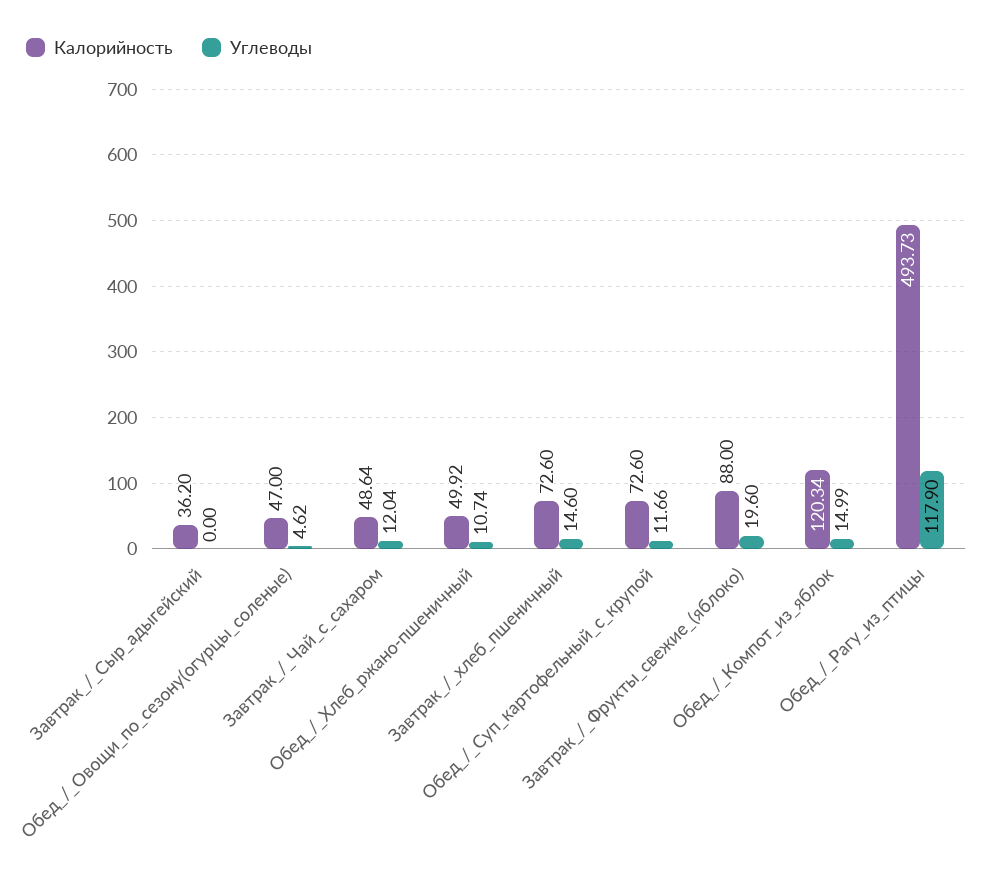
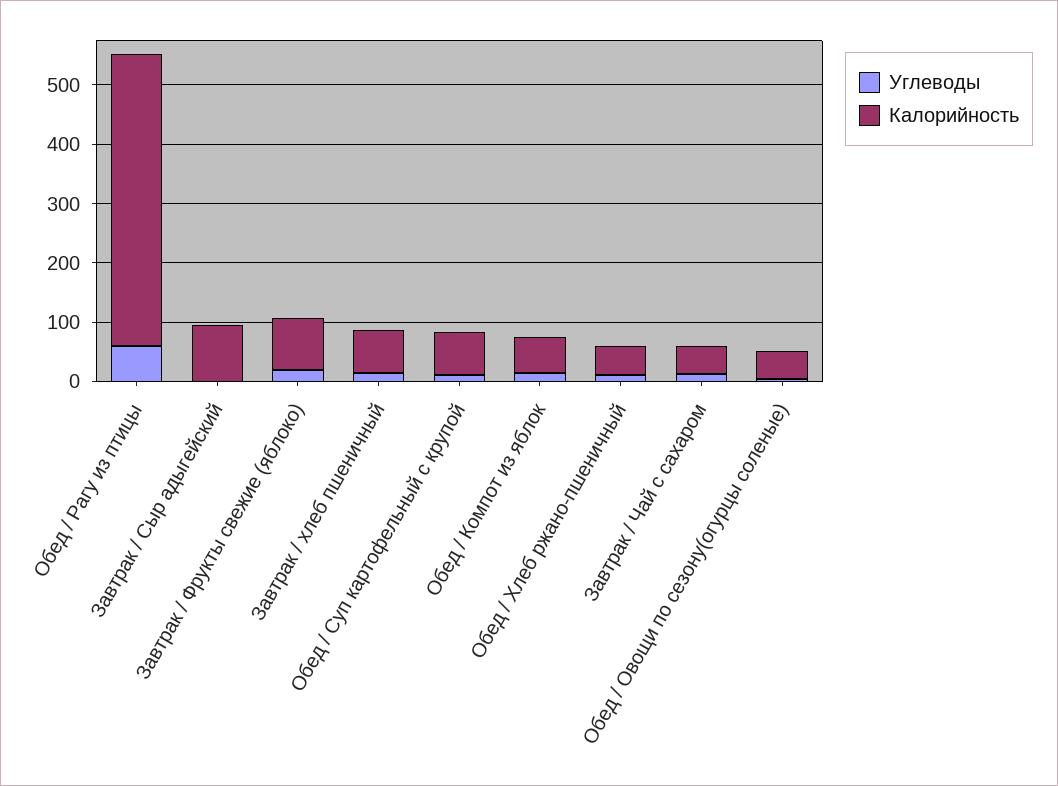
Калорийность, Завтрак_/_Сыр_адыгейский: 36.2 -> 100
Калорийность, Обед_/_Компот_из_яблок: 120.34 -> 60
Углеводы, Обед_/_Рагу_из_птицы: 117.9 -> 60

